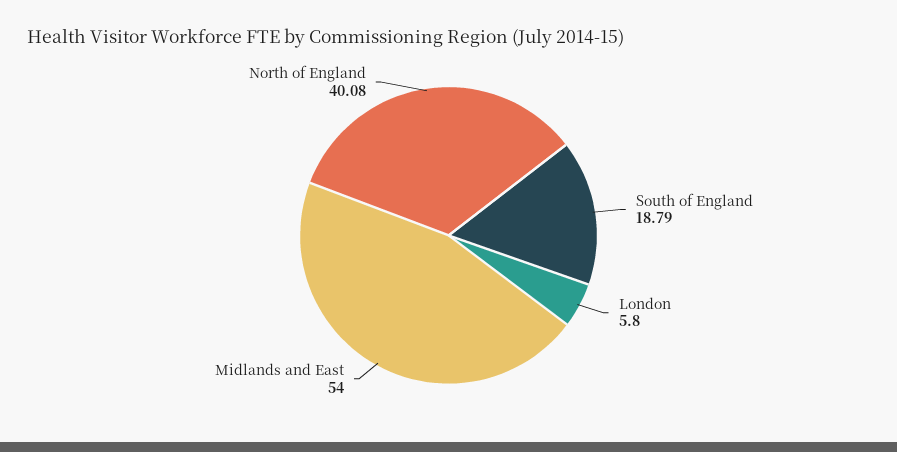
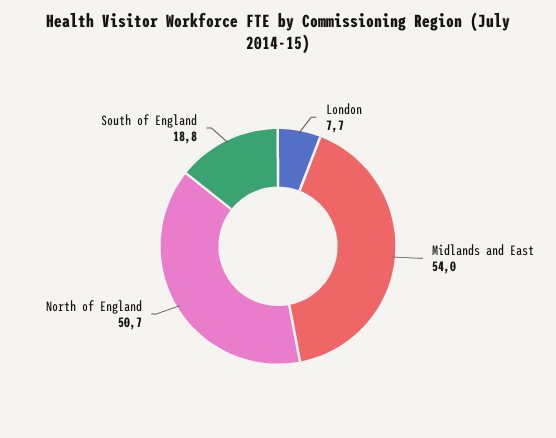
London: 5.8 -> 7.7
North of England: 40.08 -> 50.7

